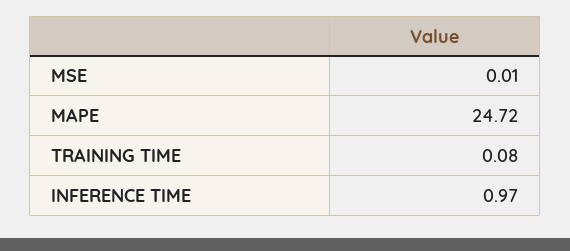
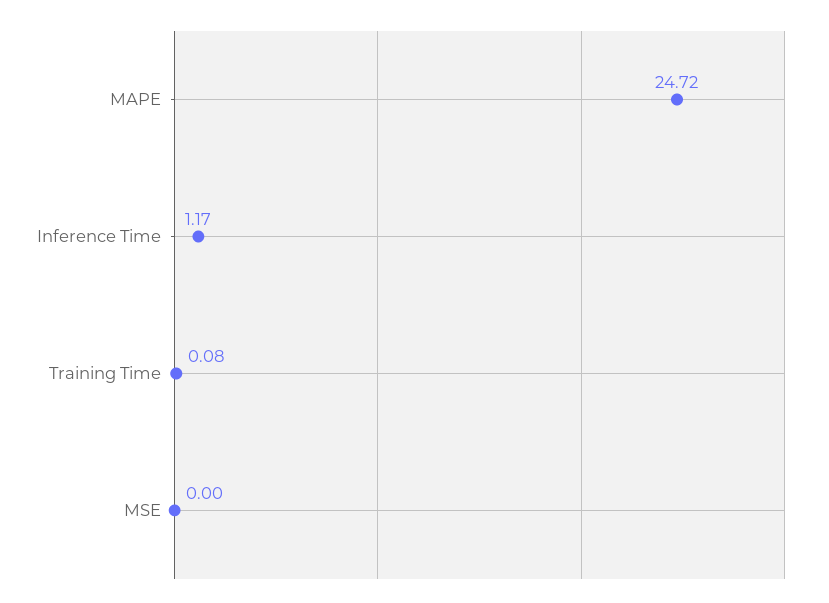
MSE: 0.01 -> 0
INFERENCE TIME: 0.97 -> 1.17

